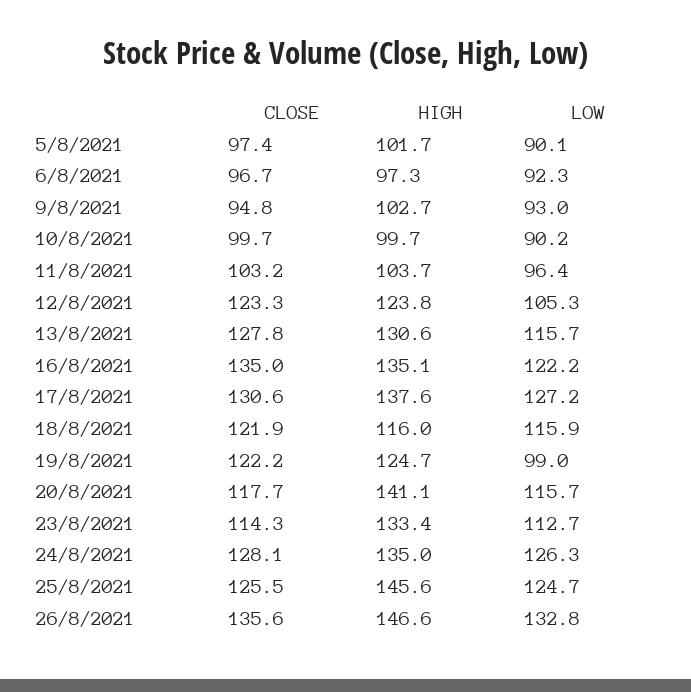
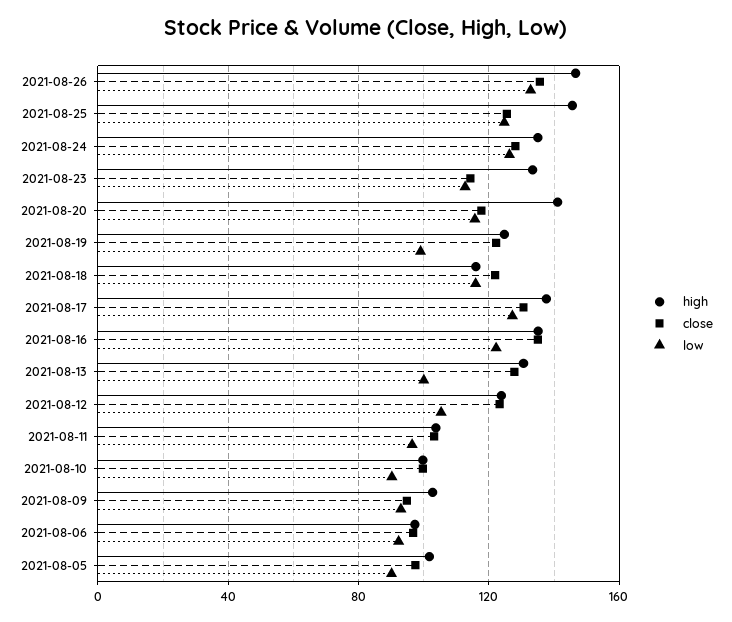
LOW, 13/8/2021: 115.7 -> 100

